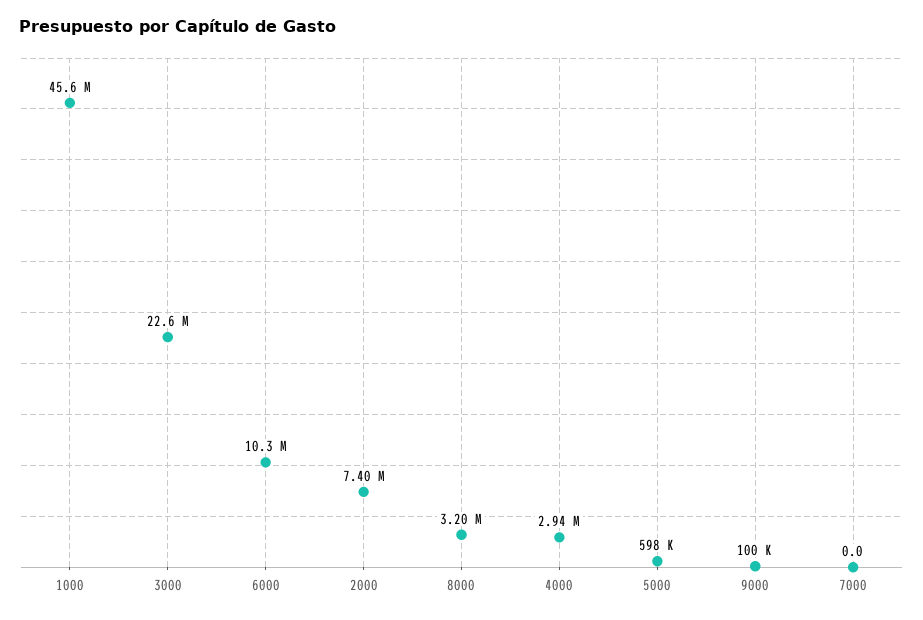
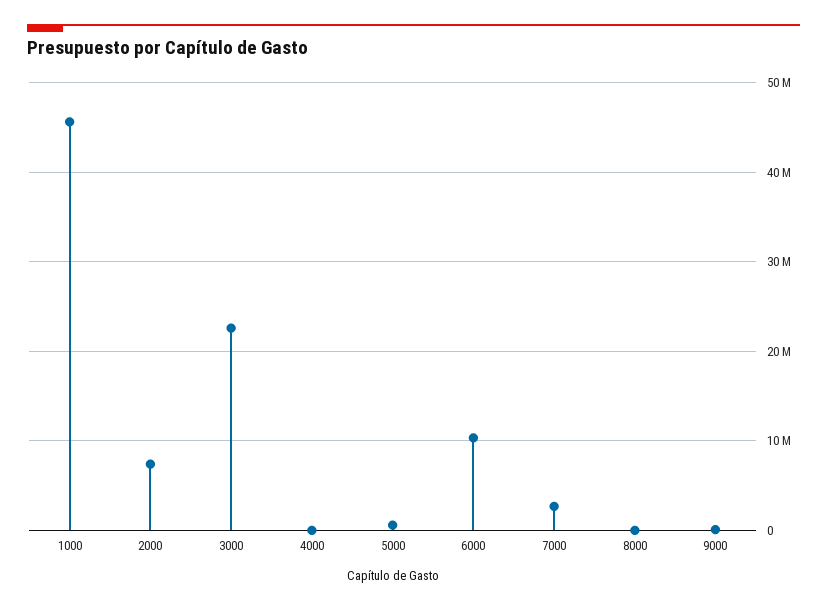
8000: 3200000 -> 0
4000: 2940000 -> 0
7000: 0 -> 3000000

